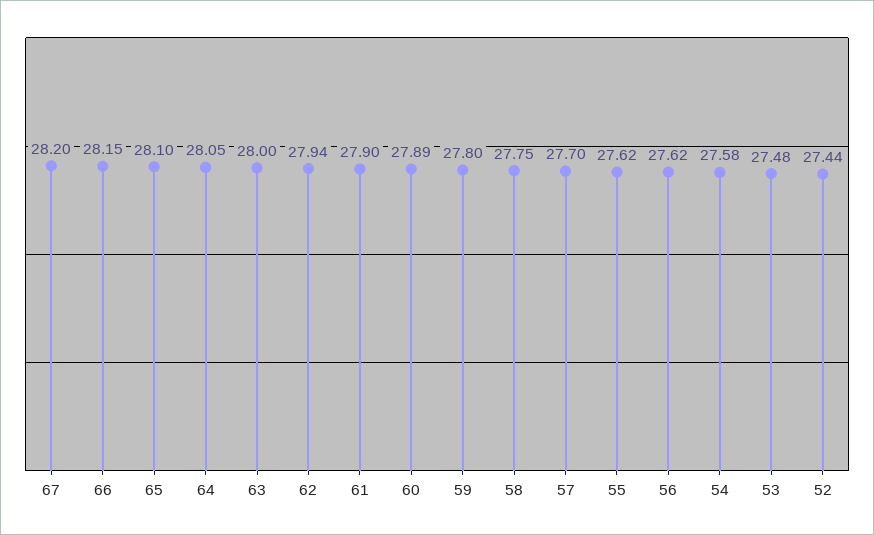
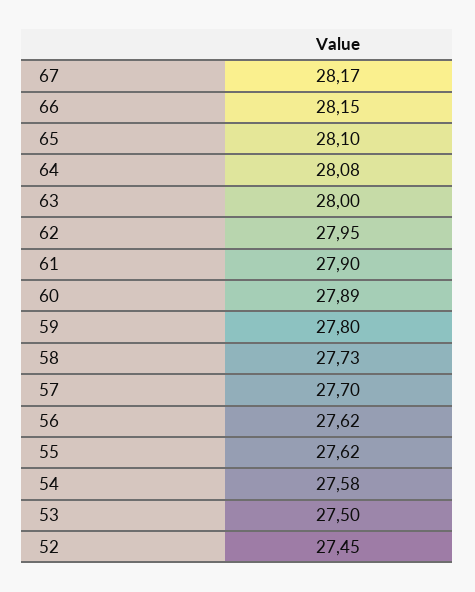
67: 28.2 -> 28.17
64: 28.05 -> 28.08
62: 27.94 -> 27.95
58: 27.75 -> 27.73
53: 27.48 -> 27.5
52: 27.44 -> 27.45

